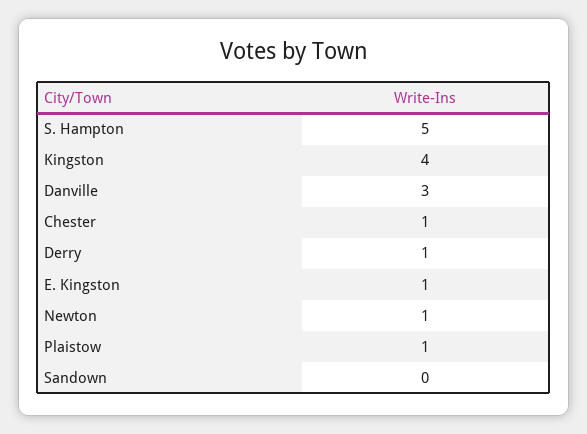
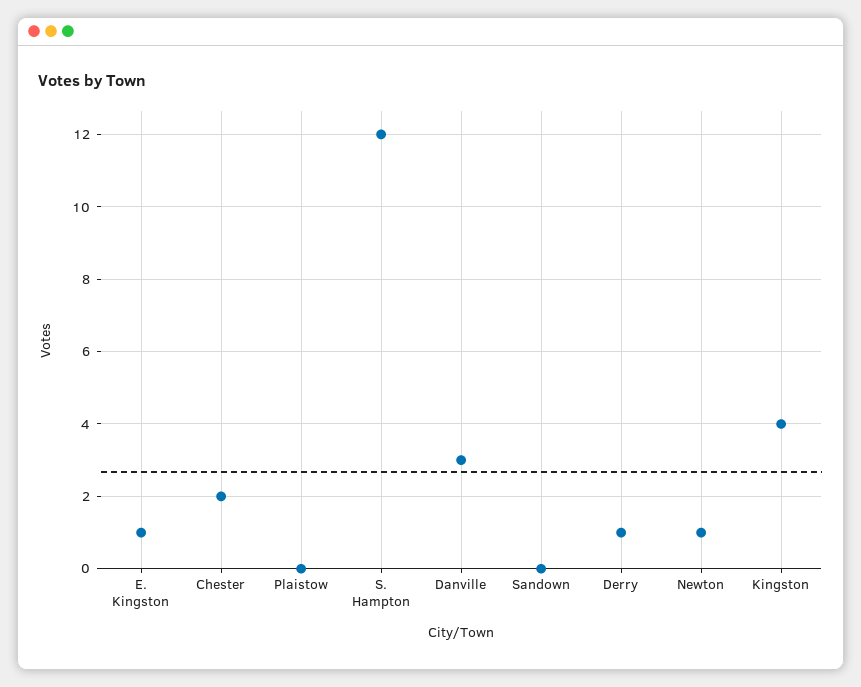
S. Hampton: 5 -> 12
Chester: 1 -> 2
Plaistow: 1 -> 0

